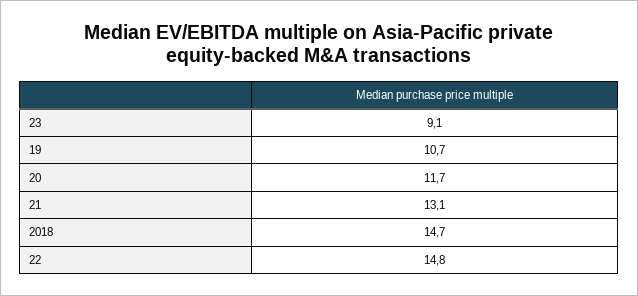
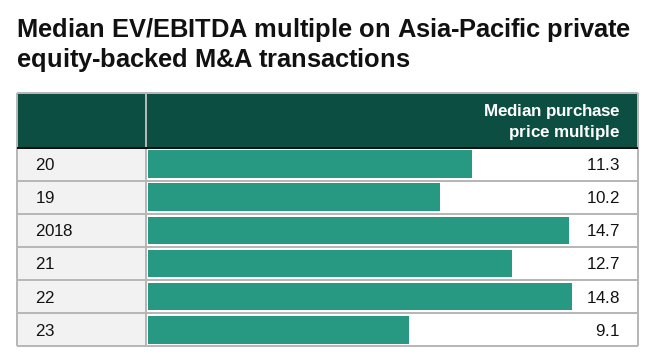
19: 10.7 -> 10.2
20: 11.7 -> 11.3
21: 13.1 -> 12.7

